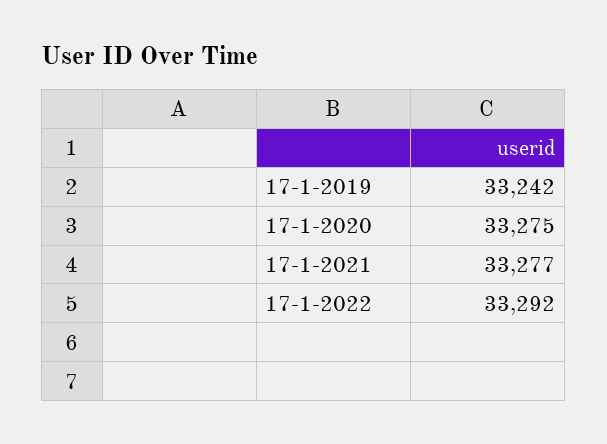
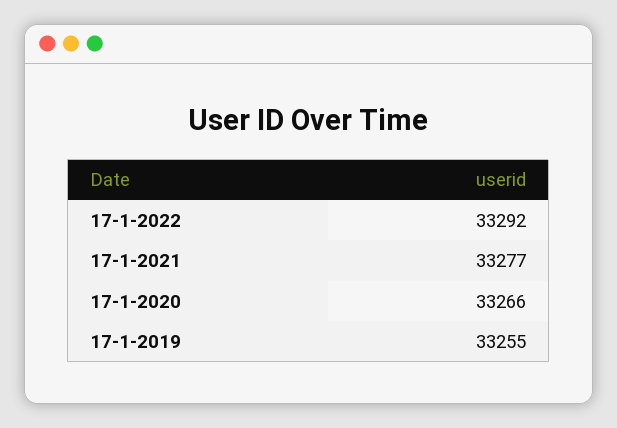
17-1-2019: 33242 -> 33255
17-1-2020: 33275 -> 33266

